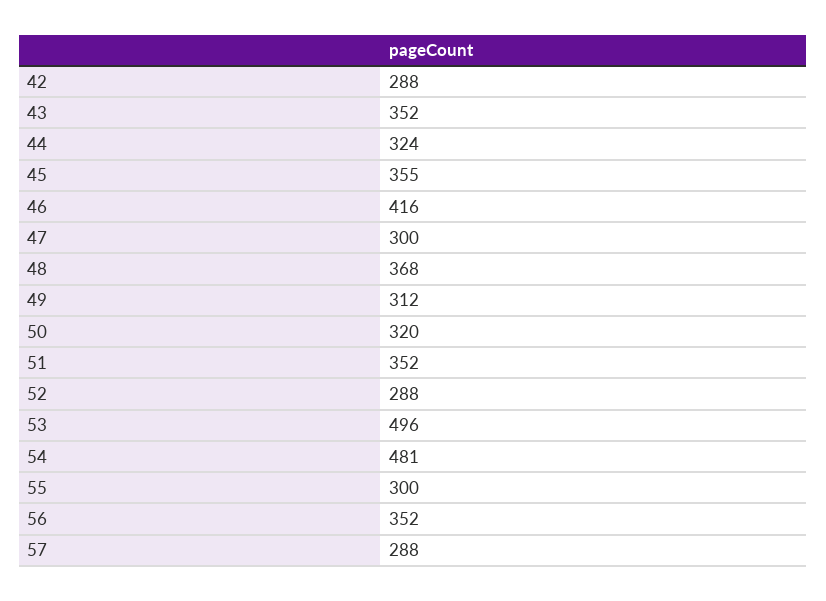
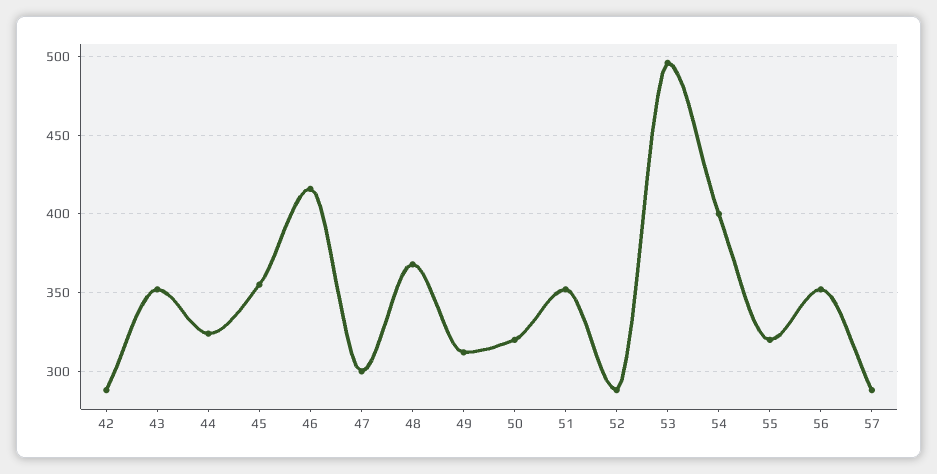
54: 481 -> 400
55: 300 -> 320

